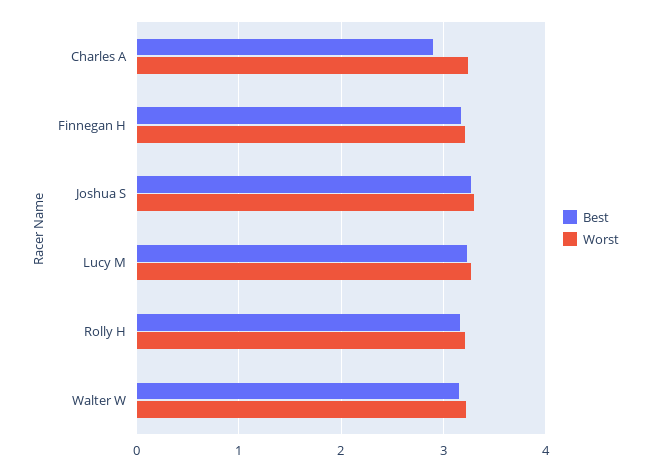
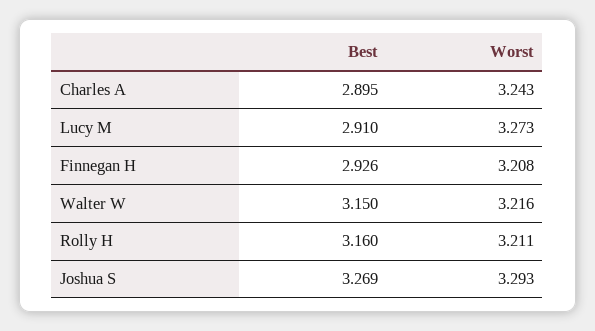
Best, Finnegan H: 3.2 -> 2.926
Best, Lucy M: 3.2 -> 2.91

